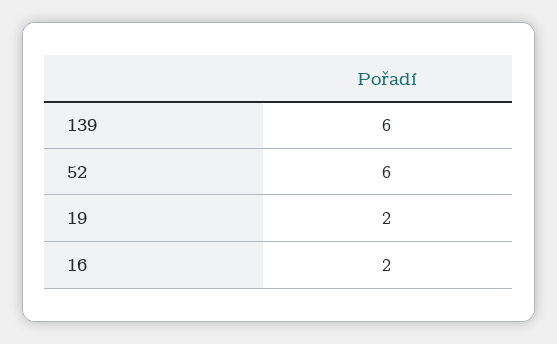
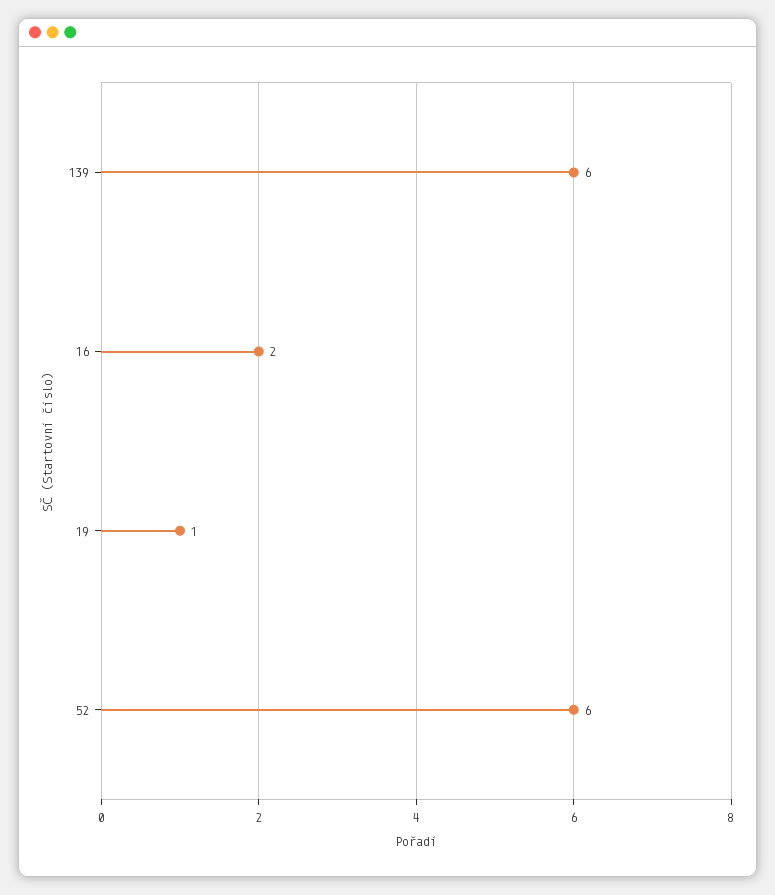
19: 2 -> 1

